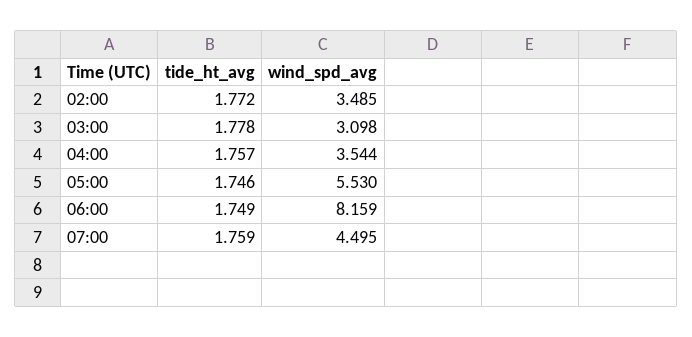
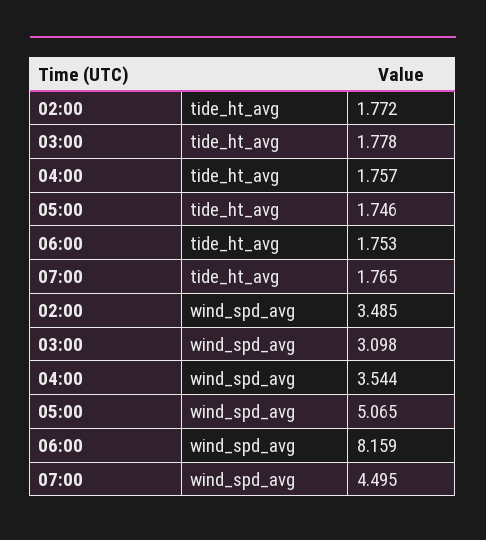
wind_spd_avg, 05:00: 5.53 -> 5.065
tide_ht_avg, 06:00: 1.749 -> 1.753
tide_ht_avg, 07:00: 1.759 -> 1.765

